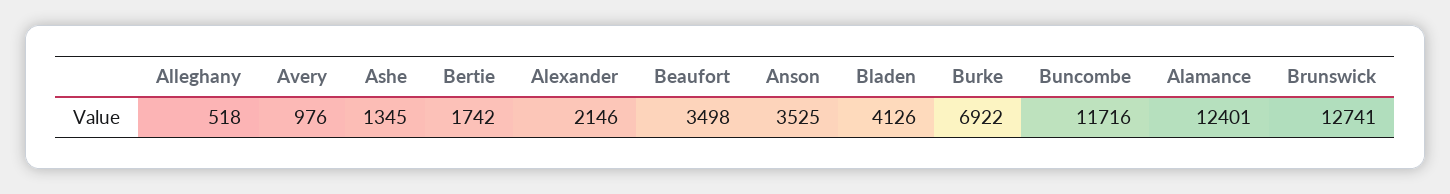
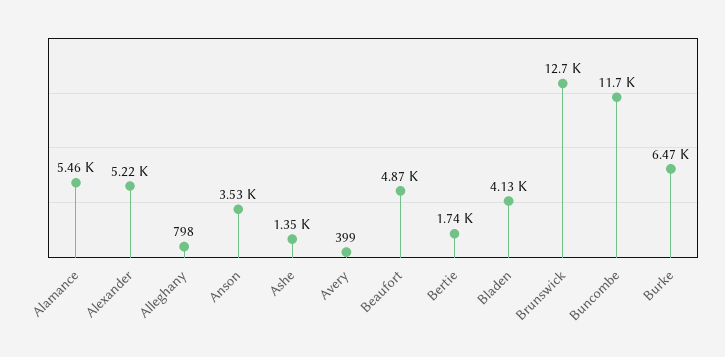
Alleghany: 518 -> 798
Avery: 976 -> 399
Alexander: 2146 -> 5220
Beaufort: 3498 -> 4870
Burke: 6922 -> 6470
Alamance: 12401 -> 5460

